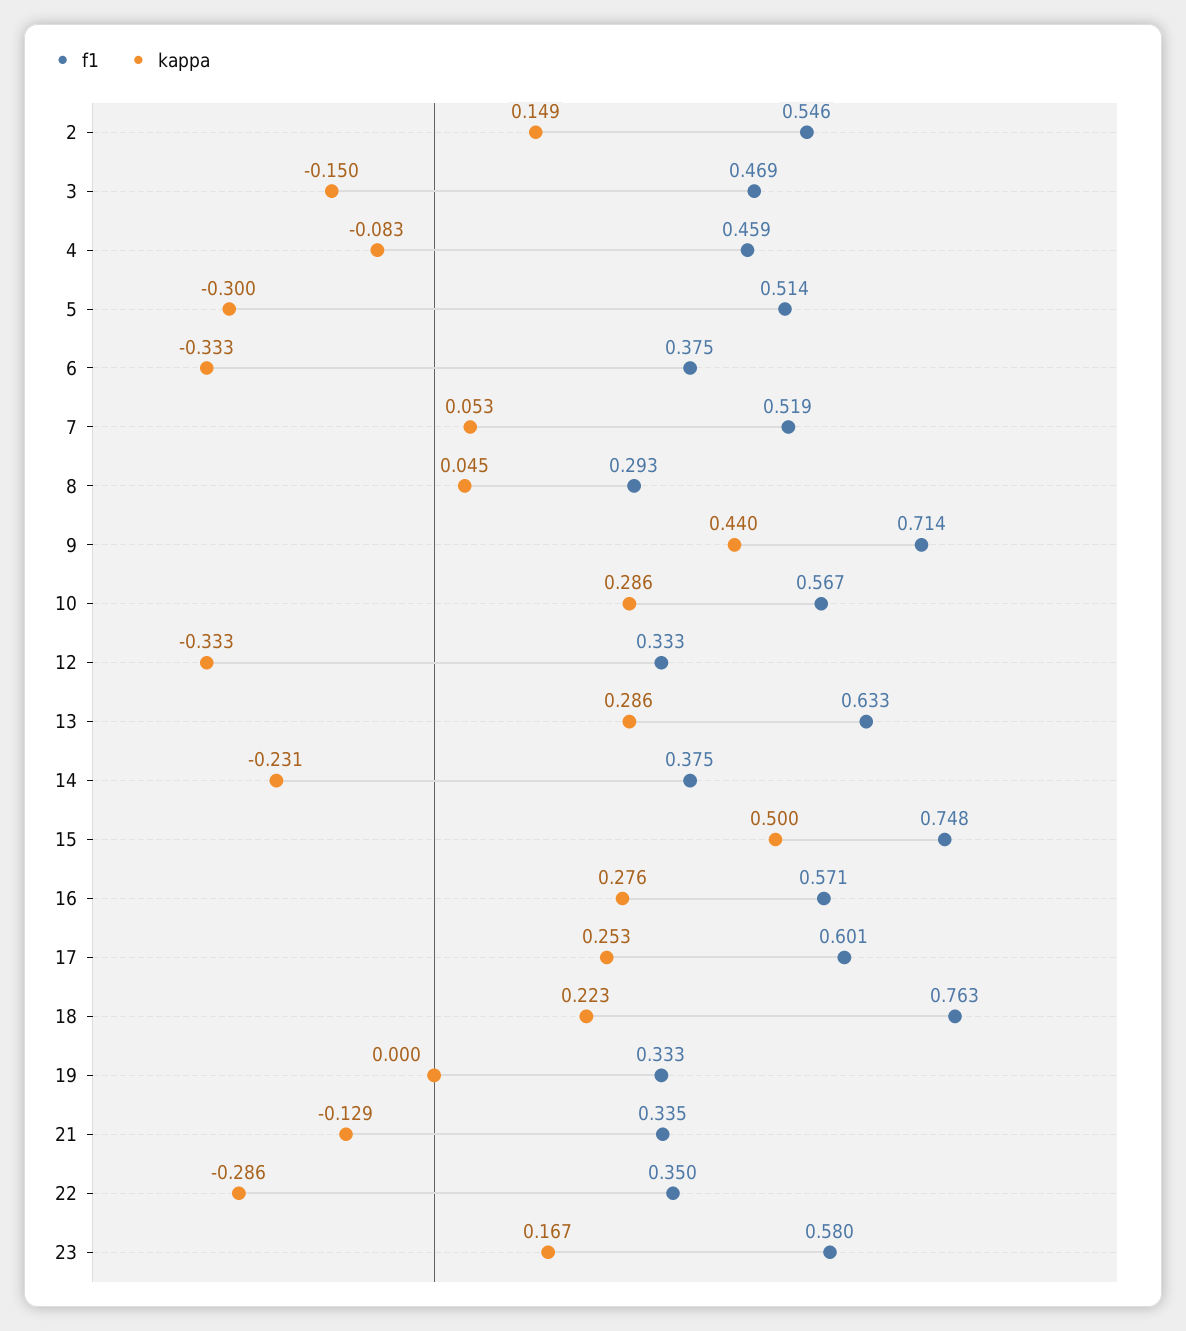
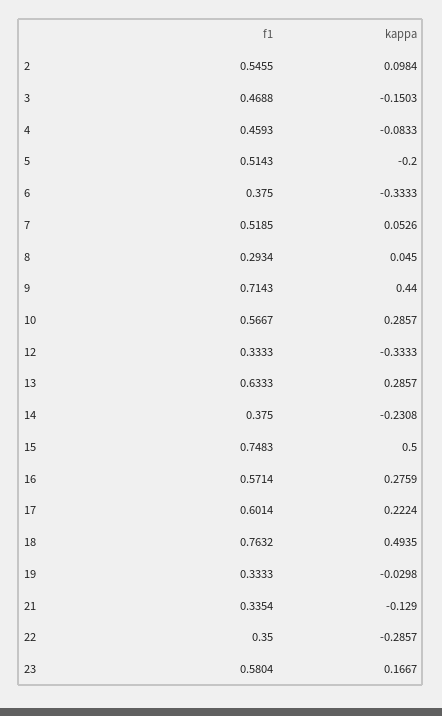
kappa, 2: 0.149 -> 0.0984
kappa, 5: -0.3 -> -0.2
kappa, 17: 0.253 -> 0.2224
kappa, 18: 0.223 -> 0.4935
kappa, 19: 0 -> -0.0298

